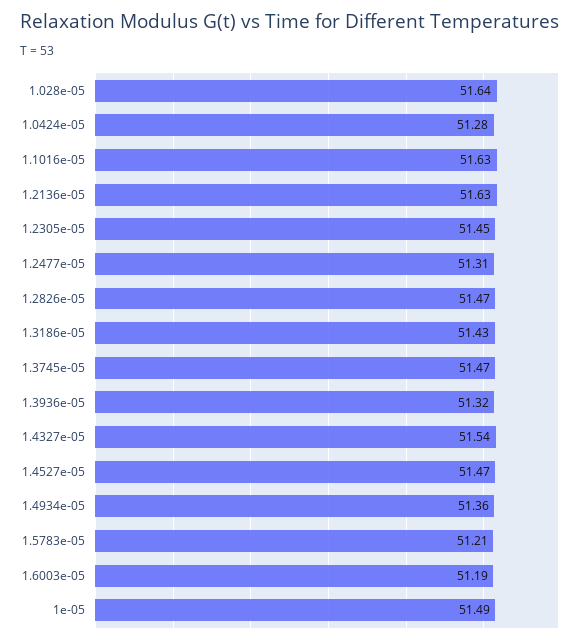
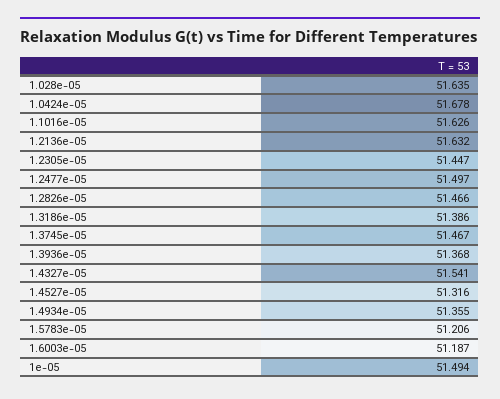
1.0424e-05: 51.28 -> 51.678
1.2477e-05: 51.31 -> 51.497
1.3186e-05: 51.43 -> 51.386
1.3936e-05: 51.32 -> 51.368
1.4527e-05: 51.47 -> 51.316

